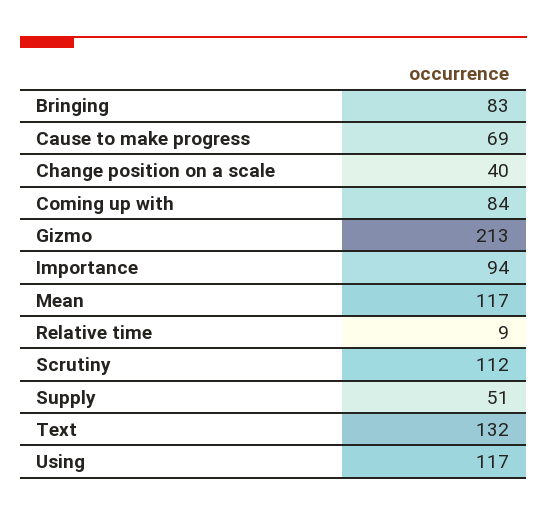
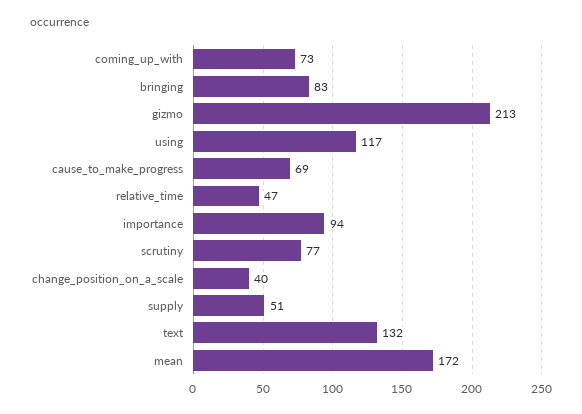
Coming up with: 84 -> 73
Mean: 117 -> 172
Relative time: 9 -> 47
Scrutiny: 112 -> 77

